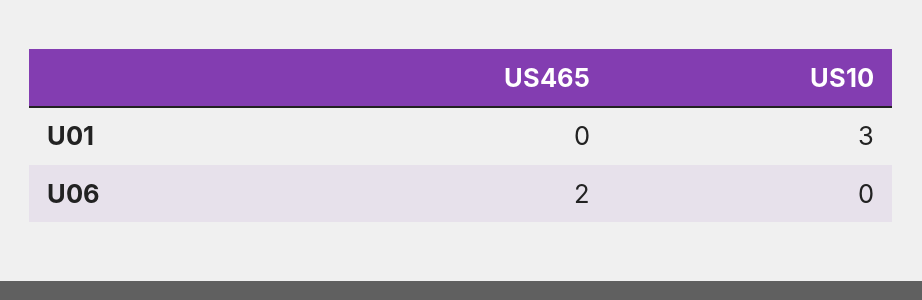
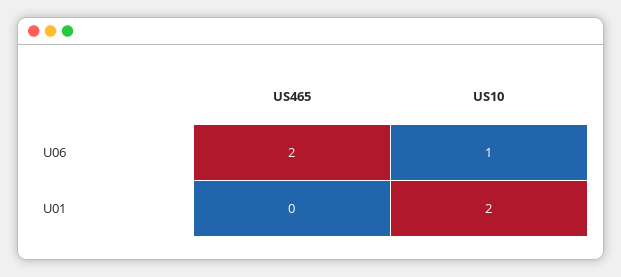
US10, U01: 3 -> 2
US10, U06: 0 -> 1

